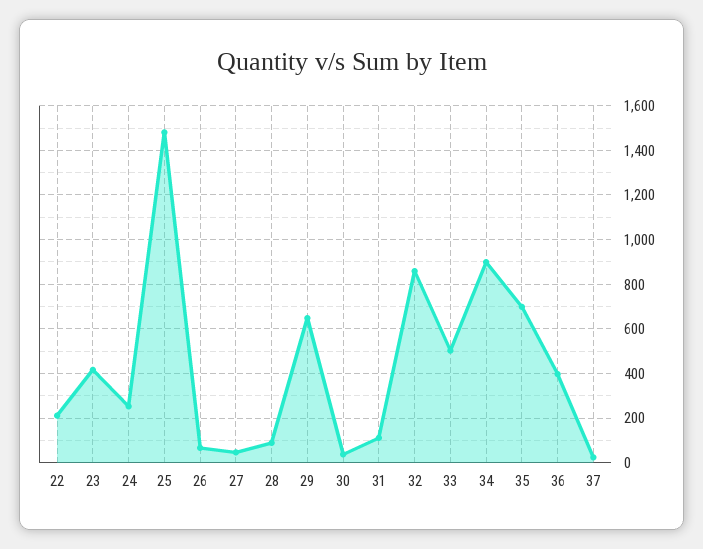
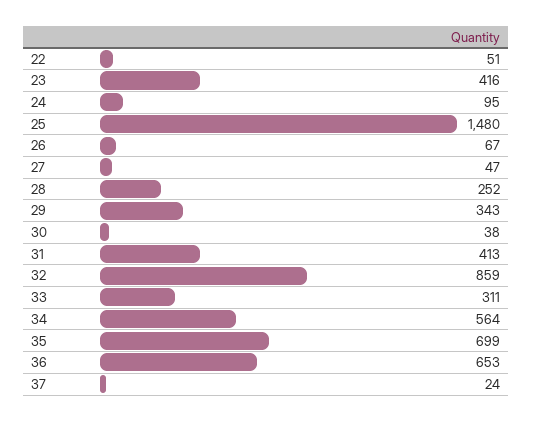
22: 200 -> 51
24: 250 -> 95
28: 100 -> 252
29: 650 -> 343
31: 100 -> 413
33: 500 -> 311
34: 900 -> 564
36: 400 -> 653

